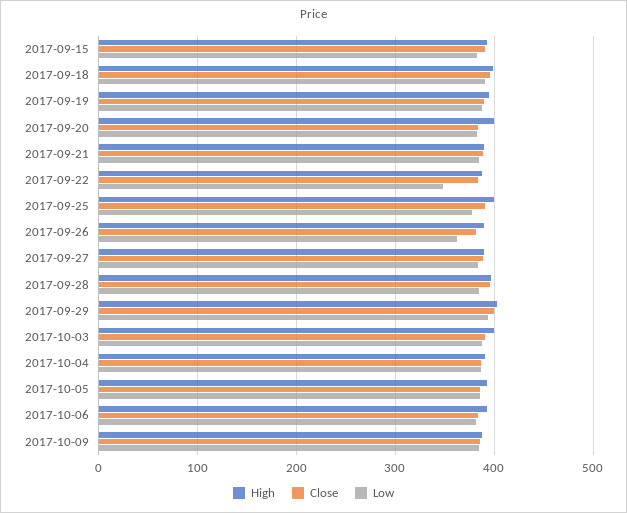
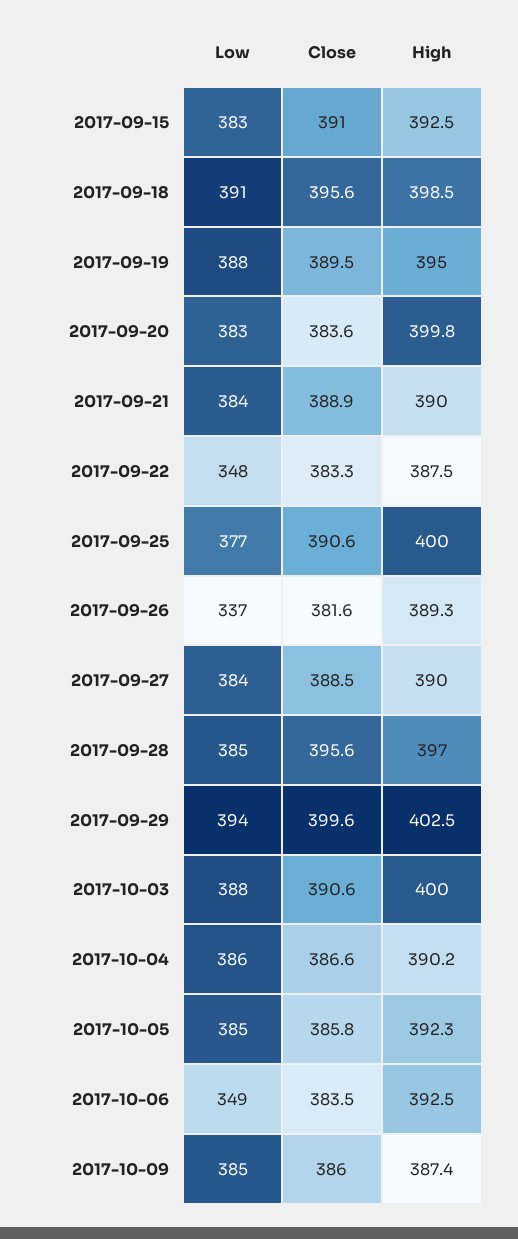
Low, 2017-09-26: 360 -> 337
Low, 2017-10-06: 380 -> 349

